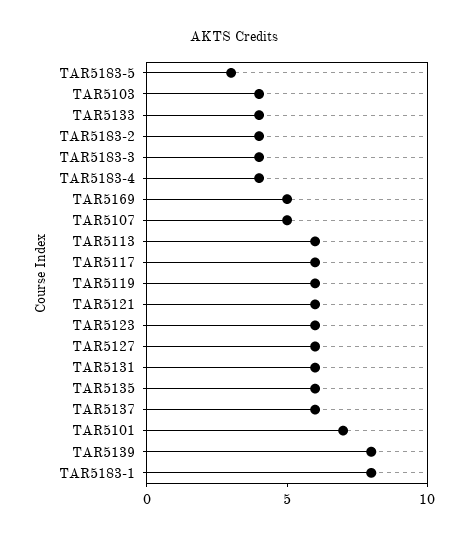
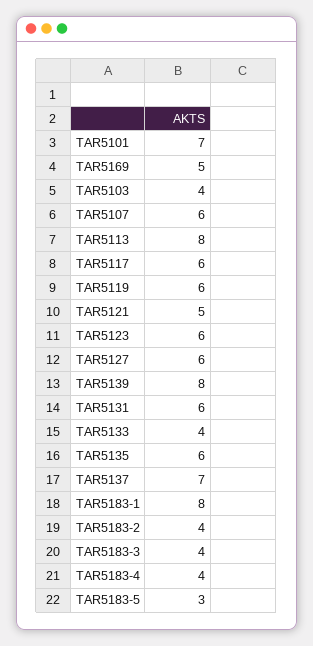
TAR5107: 5 -> 6
TAR5113: 6 -> 8
TAR5121: 6 -> 5
TAR5137: 6 -> 7

